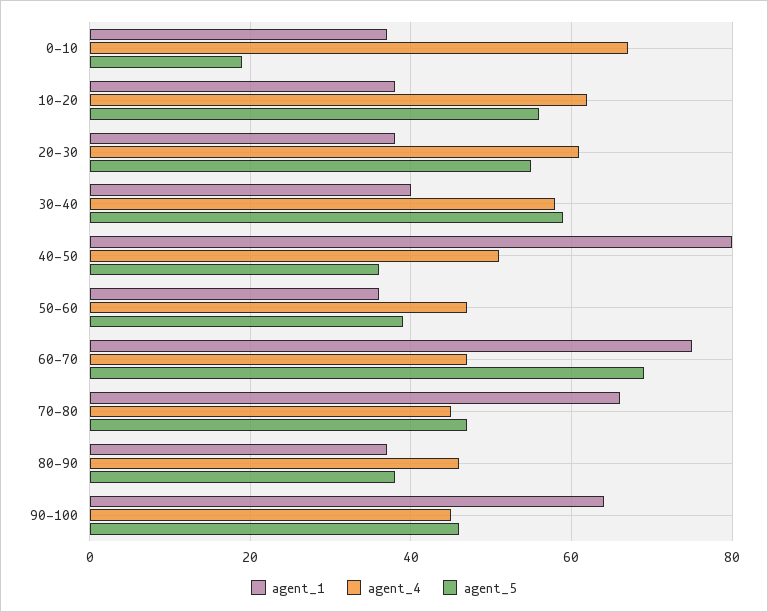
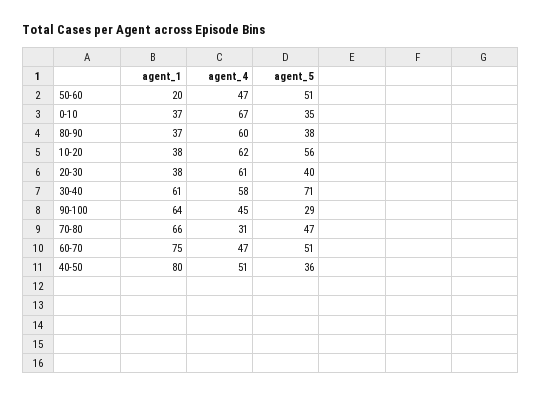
agent_5, 0-10: 20 -> 35
agent_5, 20-30: 55 -> 40
agent_1, 30-40: 40 -> 61
agent_5, 30-40: 60 -> 71
agent_1, 50-60: 35 -> 20
agent_5, 50-60: 40 -> 51
agent_5, 60-70: 70 -> 51
agent_4, 70-80: 45 -> 31
agent_4, 80-90: 45 -> 60
agent_5, 90-100: 45 -> 29

